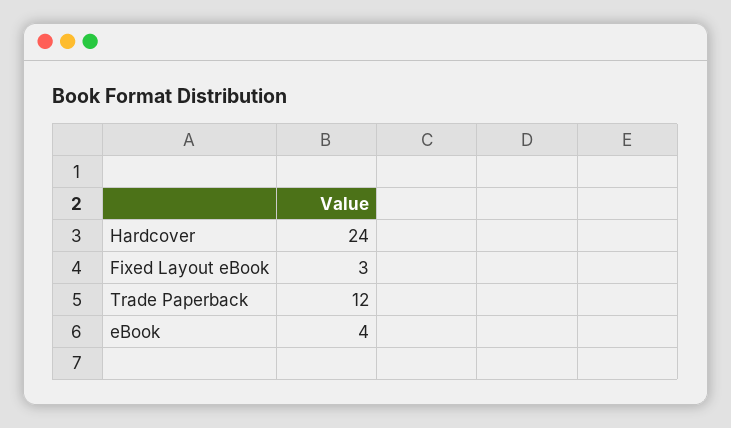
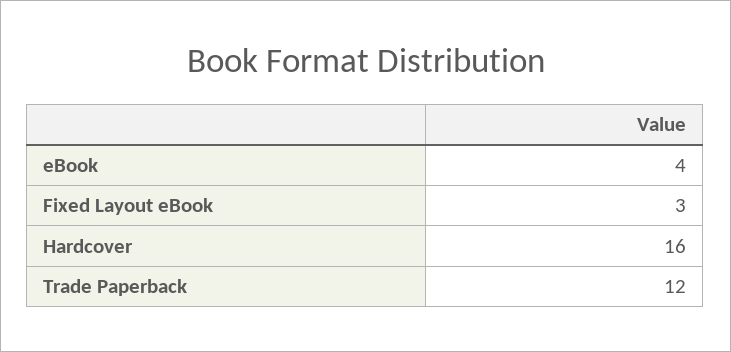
Hardcover: 24 -> 16

